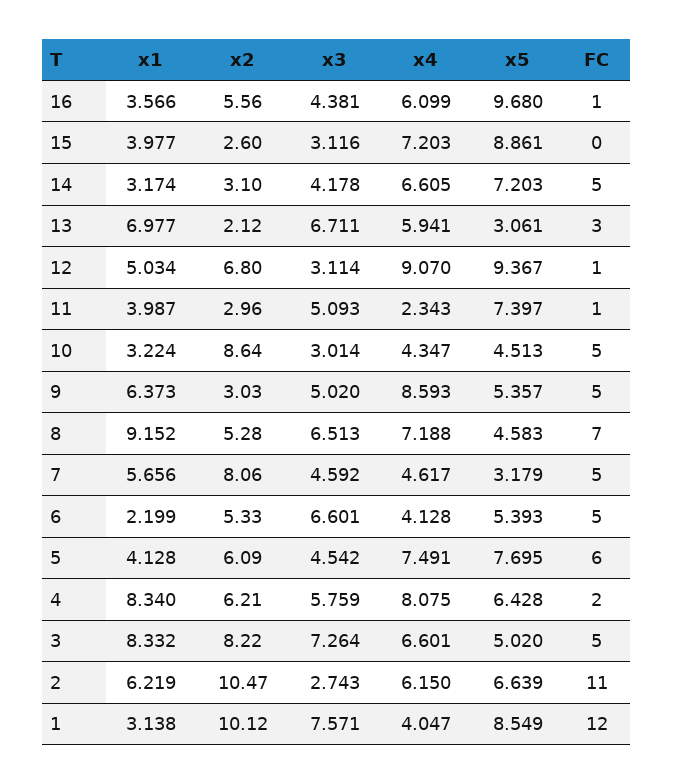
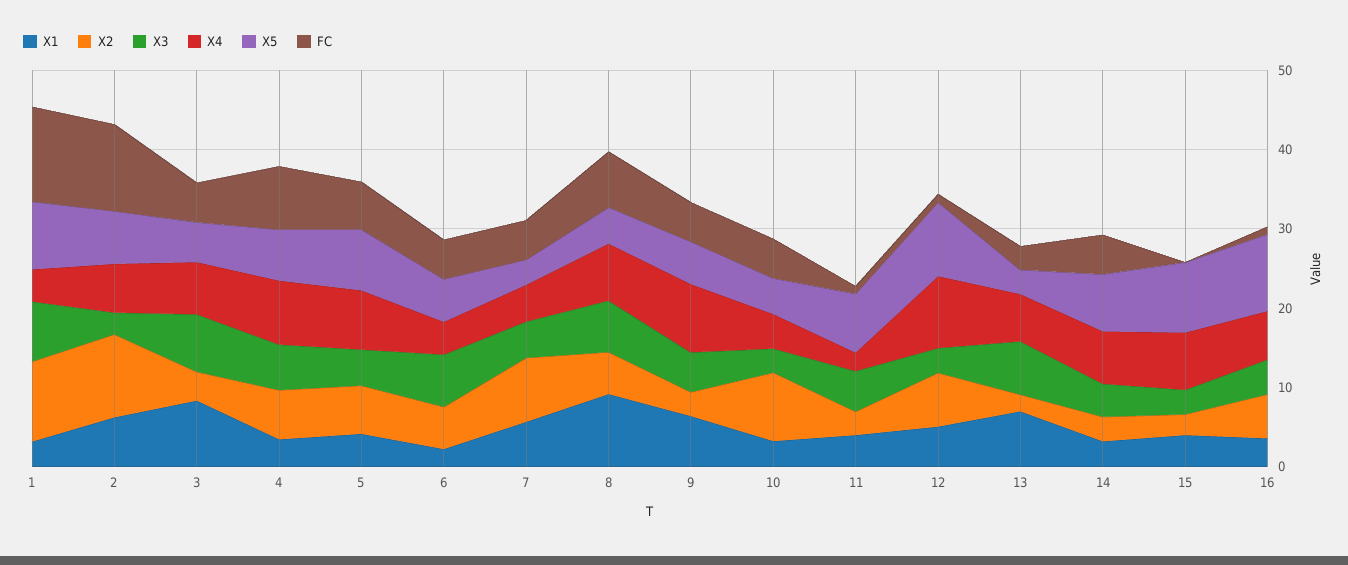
x1, 4: 8.34 -> 4
FC, 4: 2 -> 8
x2, 3: 8.22 -> 4

